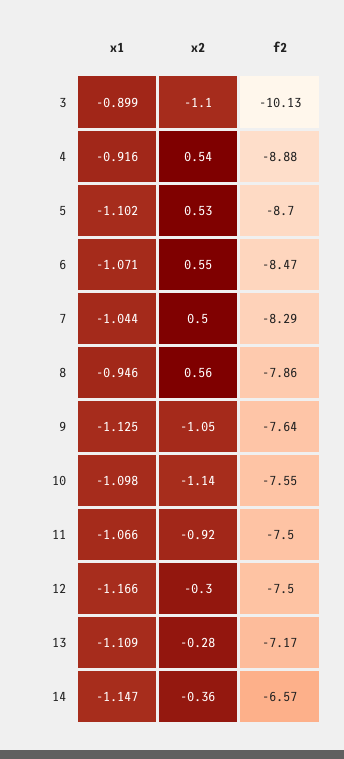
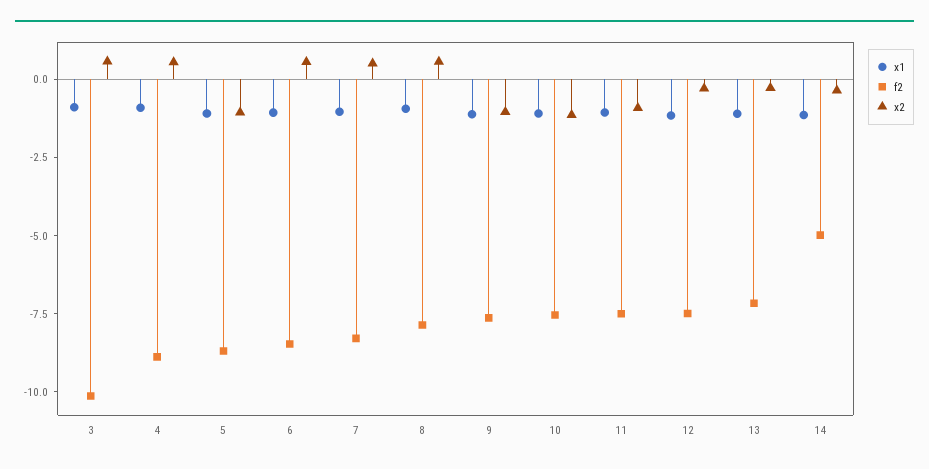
x2, 3: -1.1 -> 0.5
x2, 5: 0.53 -> -1
f2, 14: -6.57 -> -5

